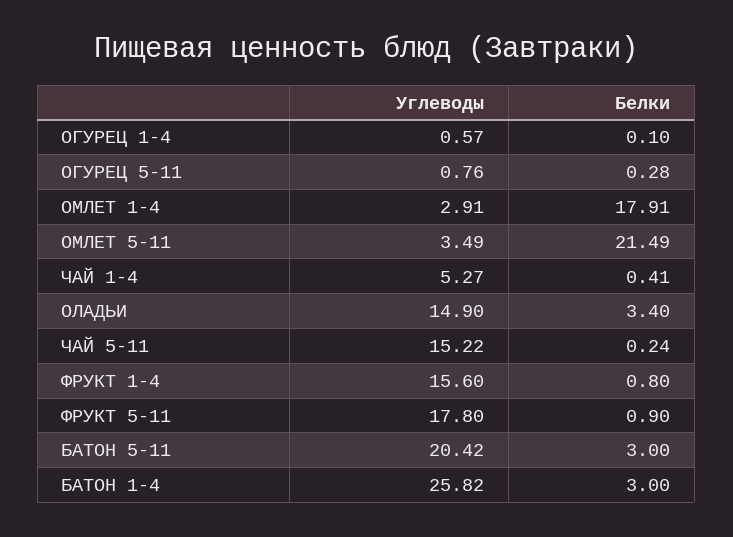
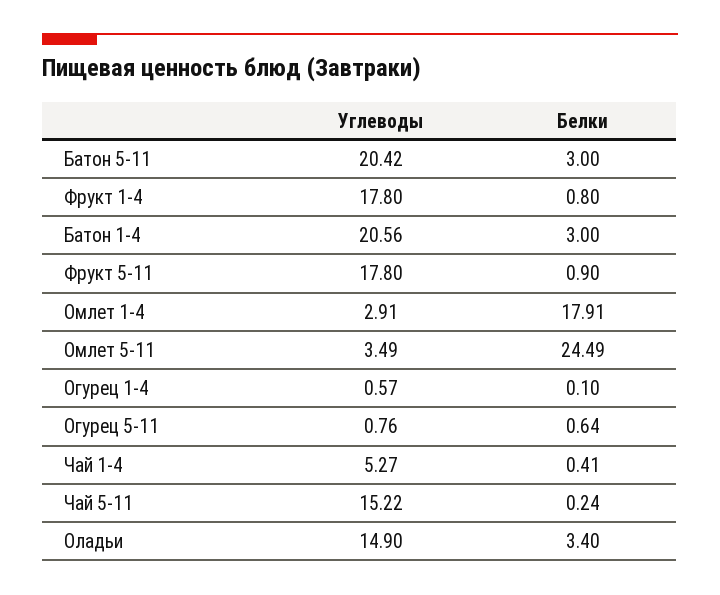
Белки, ОГУРЕЦ 5-11: 0.28 -> 0.64
Белки, ОМЛЕТ 5-11: 21.49 -> 24.49
Углеводы, ФРУКТ 1-4: 15.6 -> 17.8
Углеводы, БАТОН 1-4: 25.82 -> 20.56

